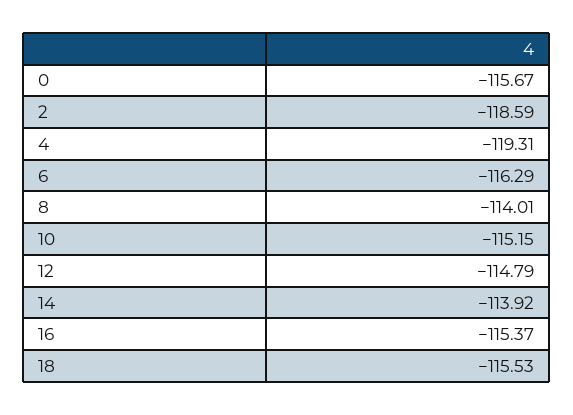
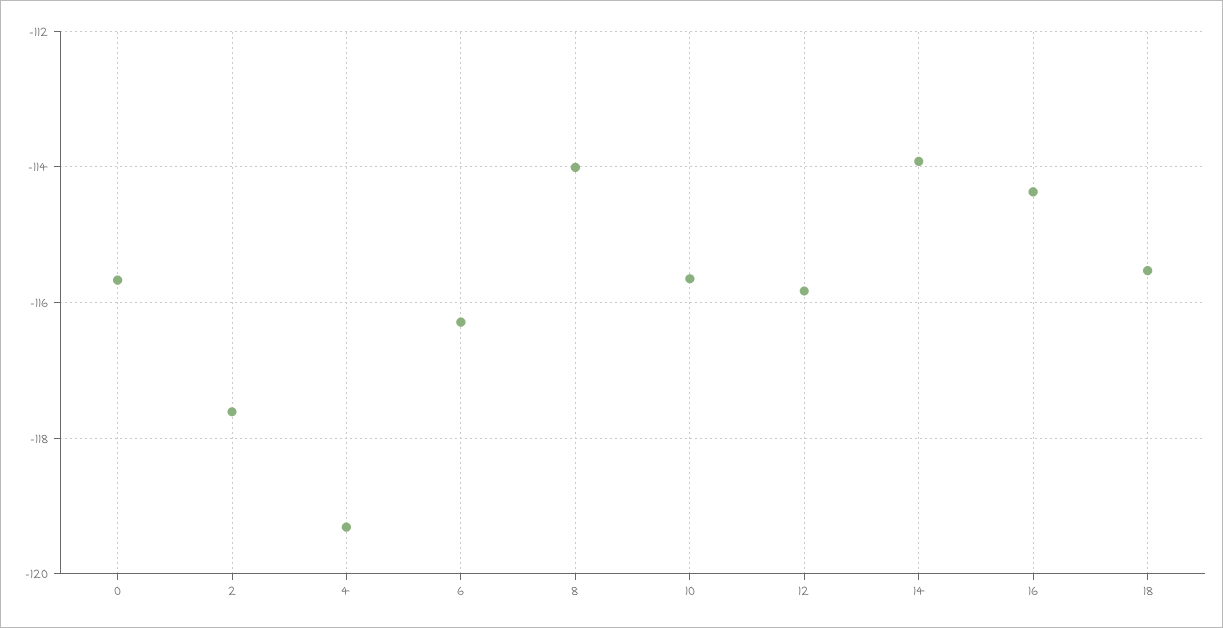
2: -118.59 -> -117.6
10: -115.15 -> -115.6
12: -114.79 -> -115.8
16: -115.37 -> -114.4

